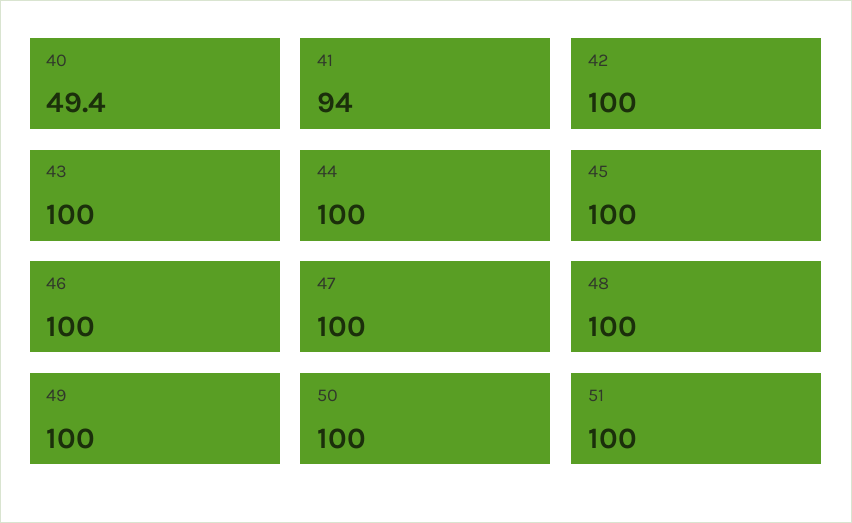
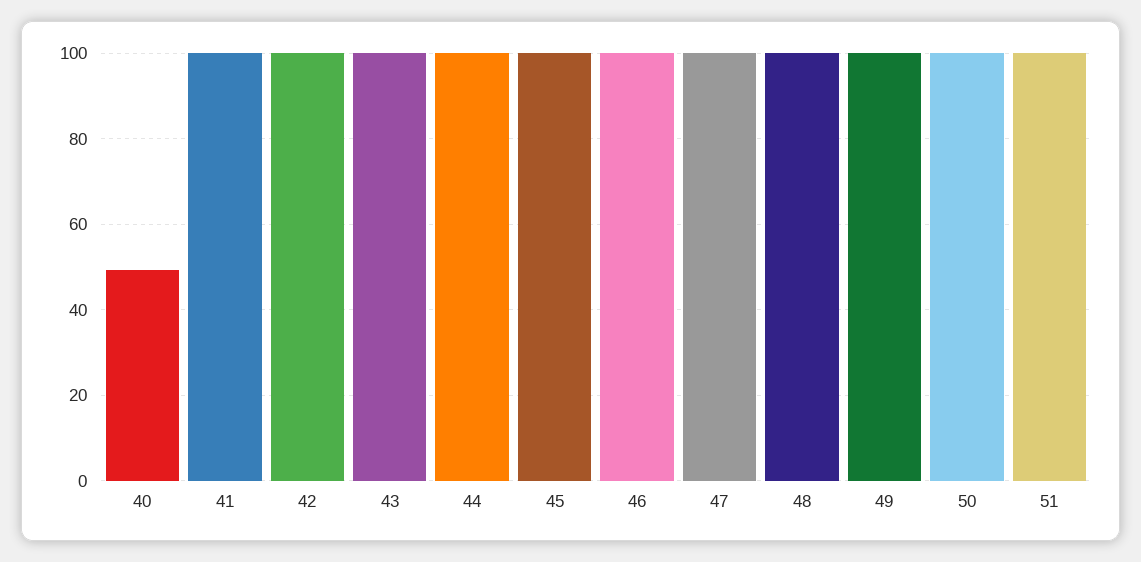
41: 94 -> 100

